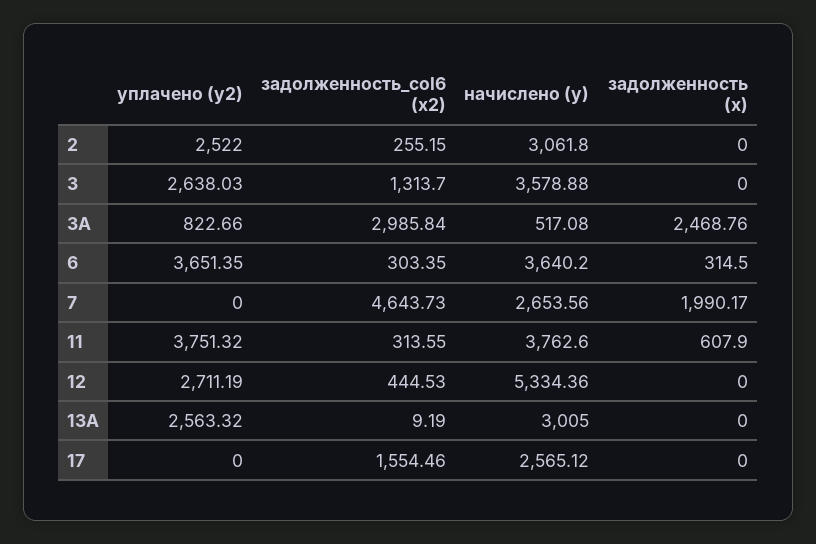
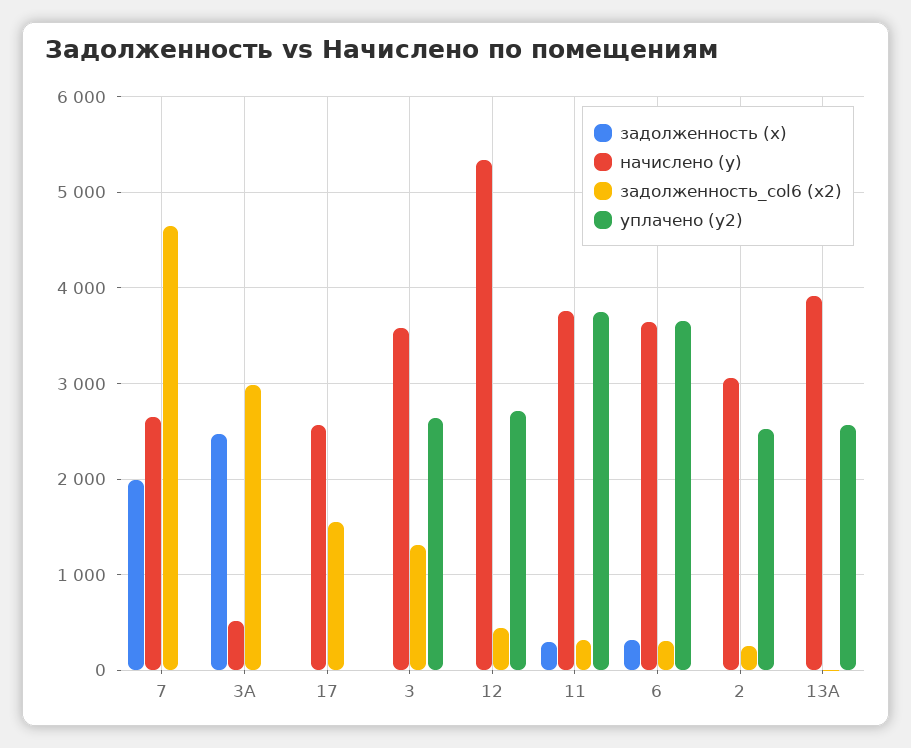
уплачено (y2), 3А: 822.66 -> 0
задолженность (x), 11: 607.9 -> 300
начислено (y), 13А: 3005 -> 3900

